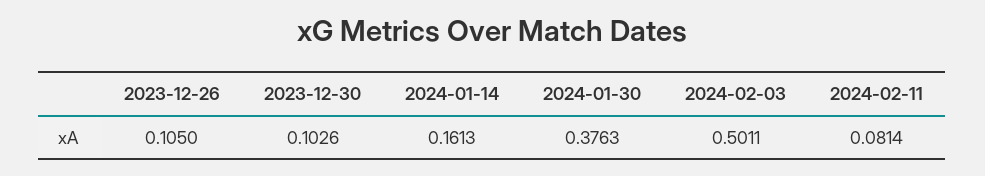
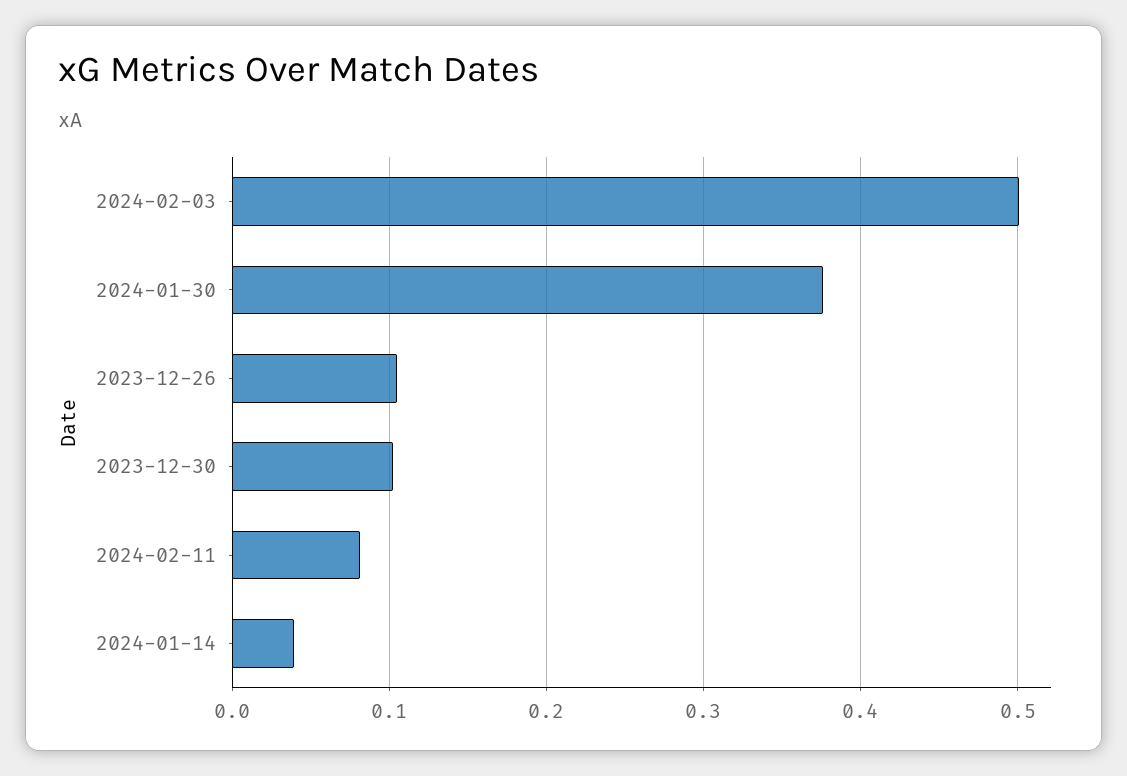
2024-01-14: 0.1613 -> 0.04

